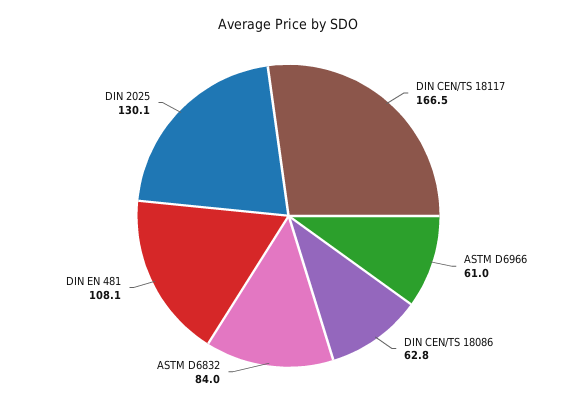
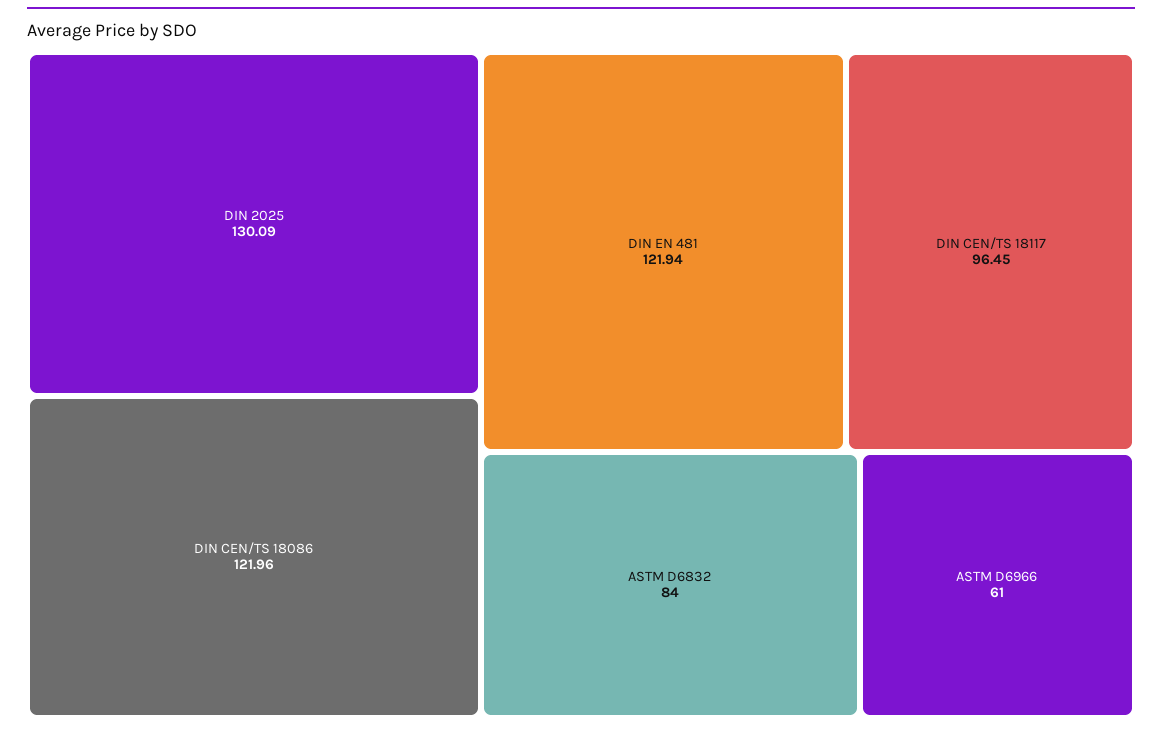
DIN CEN/TS 18117: 166.5 -> 96.45
DIN CEN/TS 18086: 62.8 -> 121.96
DIN EN 481: 108.1 -> 121.94

